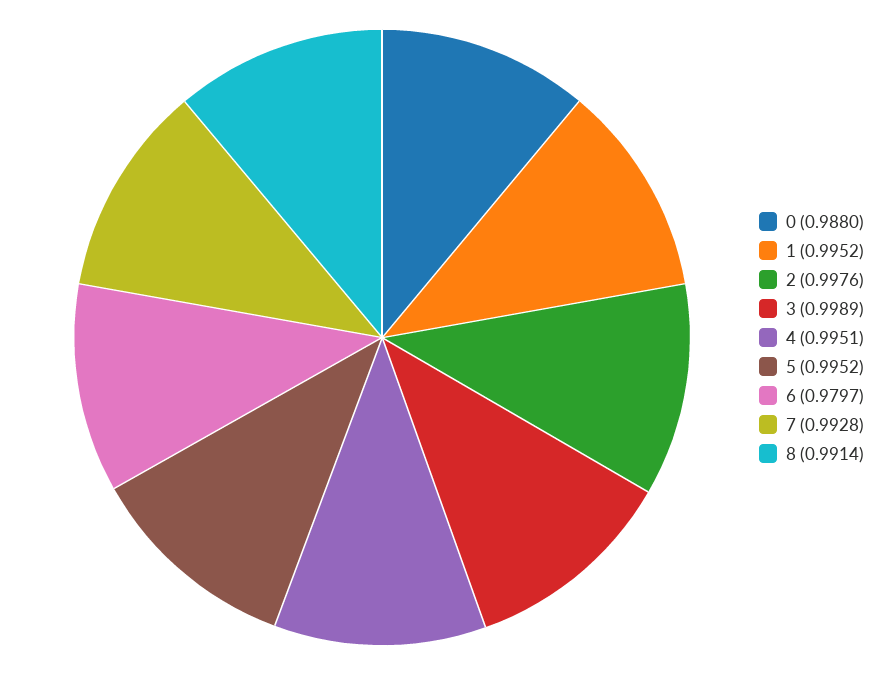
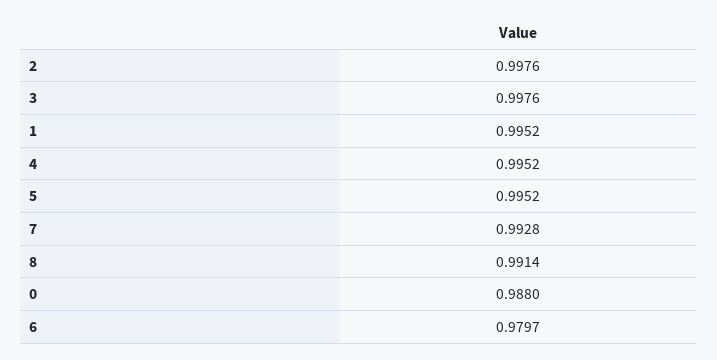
3: 0.9989 -> 0.9976
4: 0.9951 -> 0.9952

